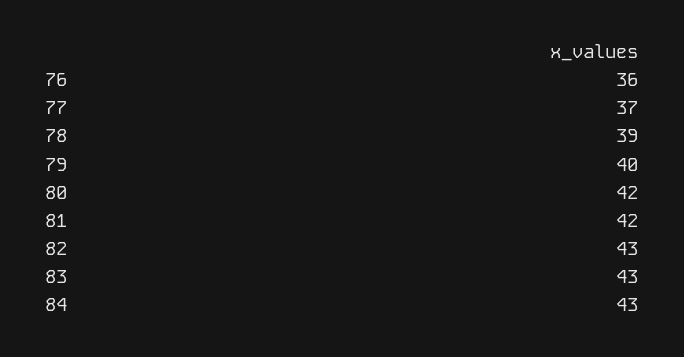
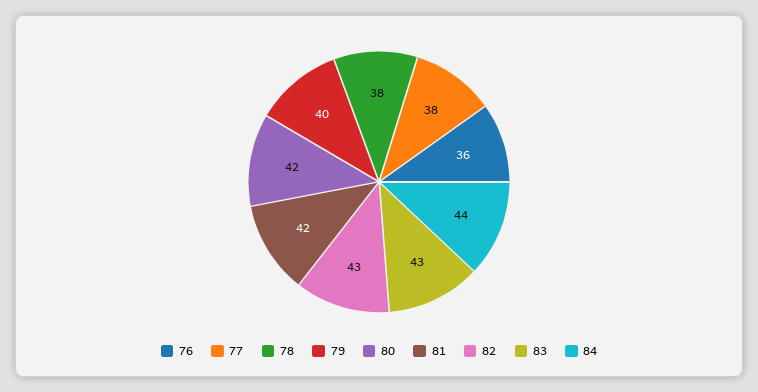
77: 37 -> 38
78: 39 -> 38
84: 43 -> 44

